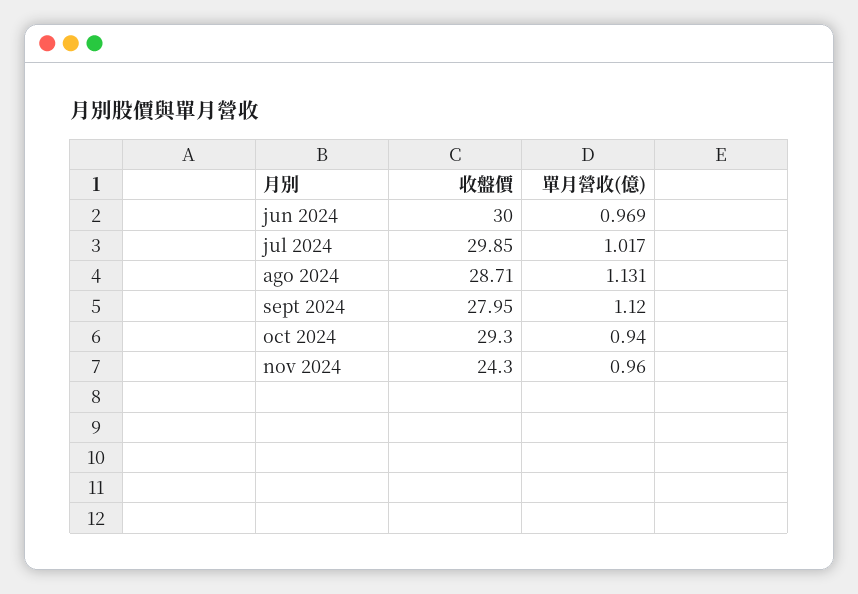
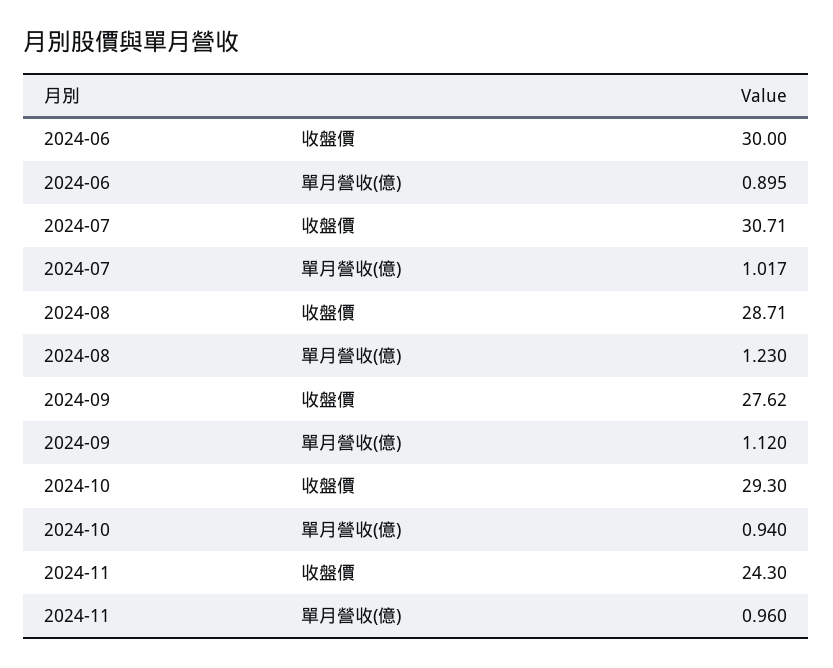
單月營收(億), jun 2024: 0.969 -> 0.895
收盤價, jul 2024: 29.85 -> 30.71
單月營收(億), ago 2024: 1.131 -> 1.23
收盤價, sept 2024: 27.95 -> 27.62

